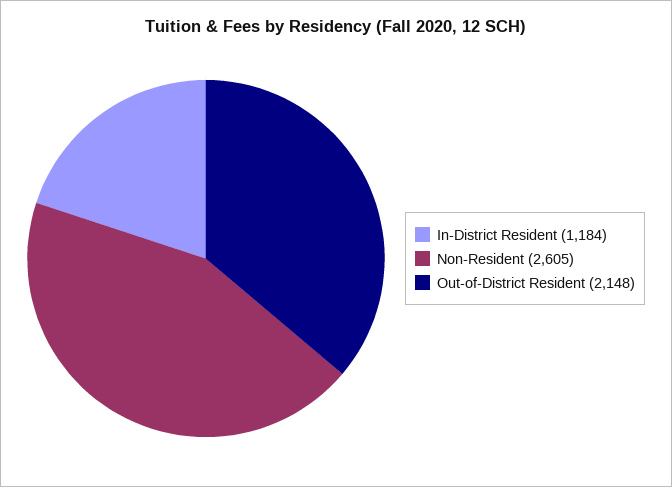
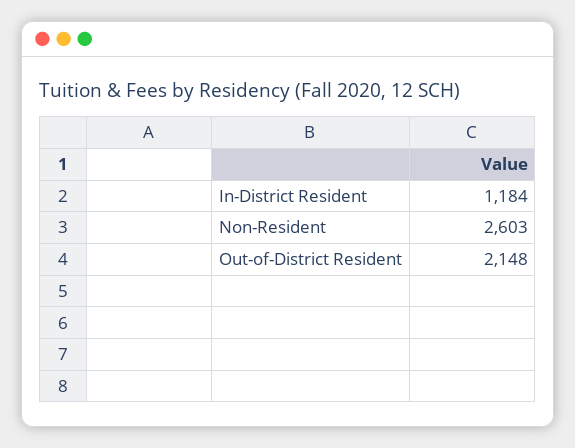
Non-Resident: 2605 -> 2603

